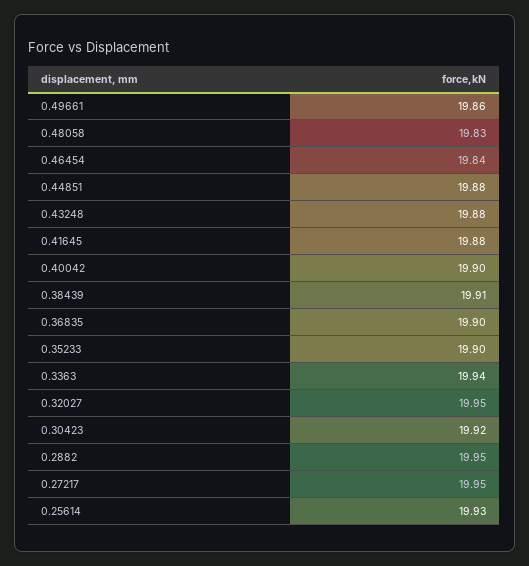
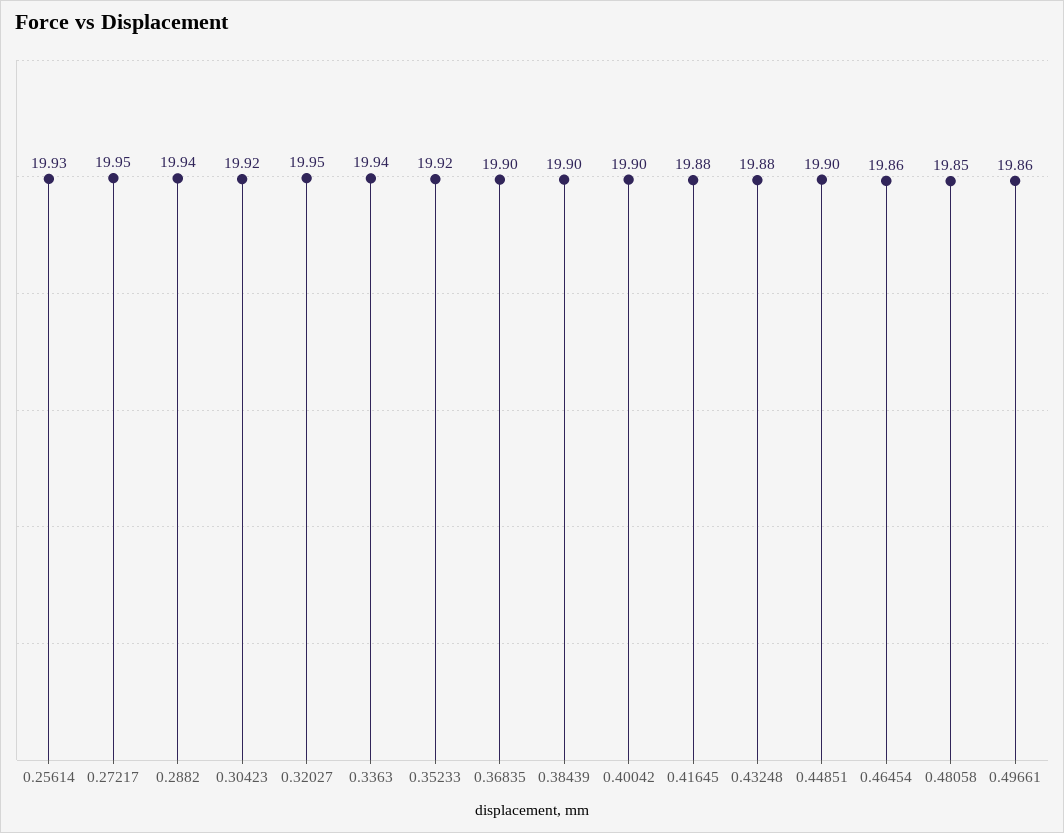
0.48058: 19.83 -> 19.85
0.46454: 19.84 -> 19.86
0.44851: 19.88 -> 19.9
0.38439: 19.91 -> 19.9
0.35233: 19.9 -> 19.92
0.2882: 19.95 -> 19.94

